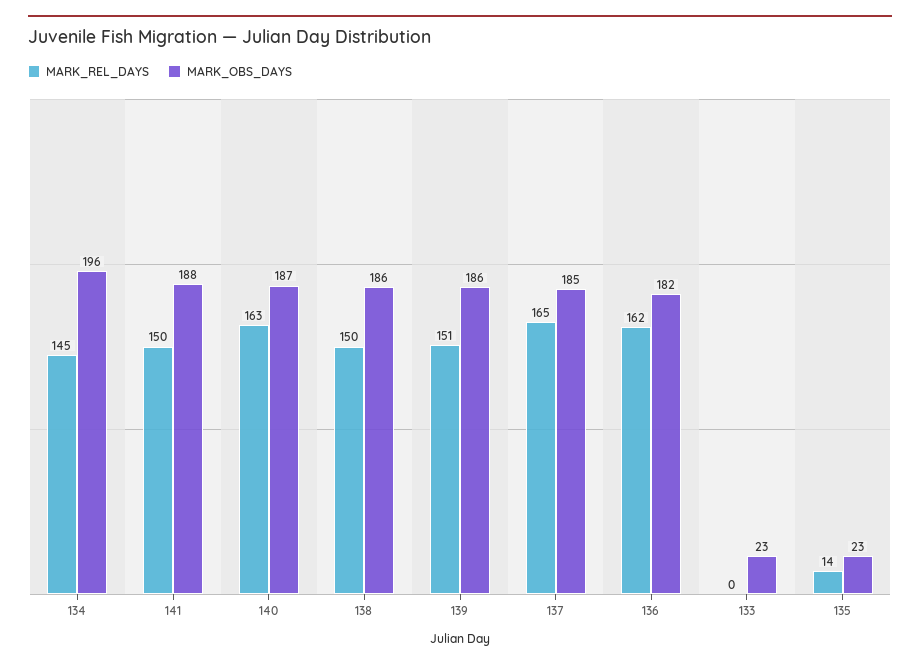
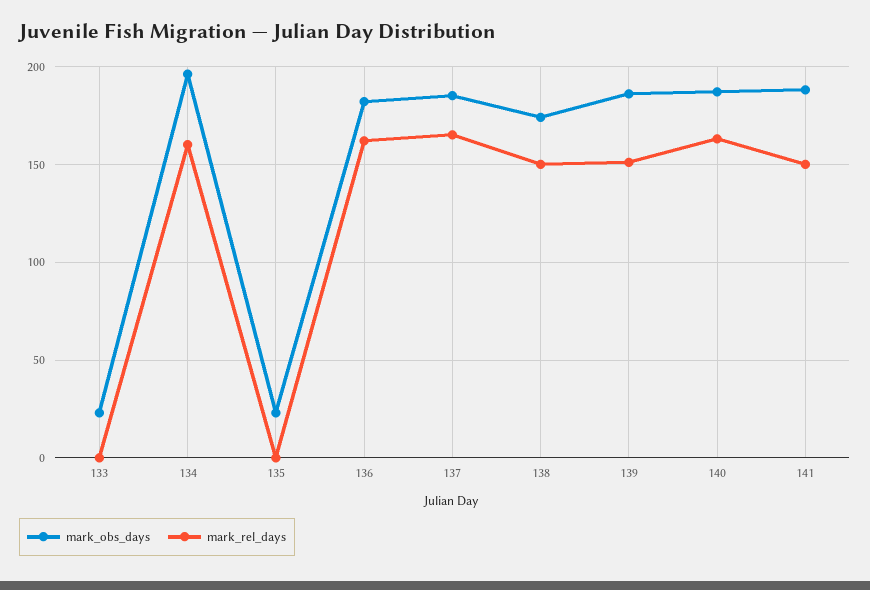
MARK_REL_DAYS, 134: 145 -> 160
MARK_OBS_DAYS, 138: 186 -> 175
MARK_REL_DAYS, 135: 14 -> 0

